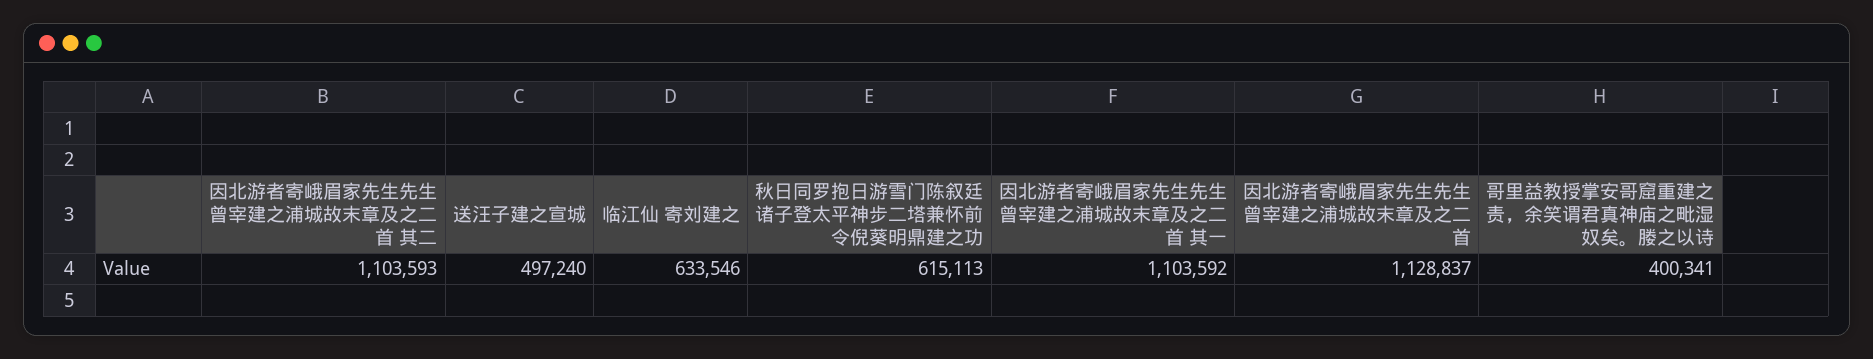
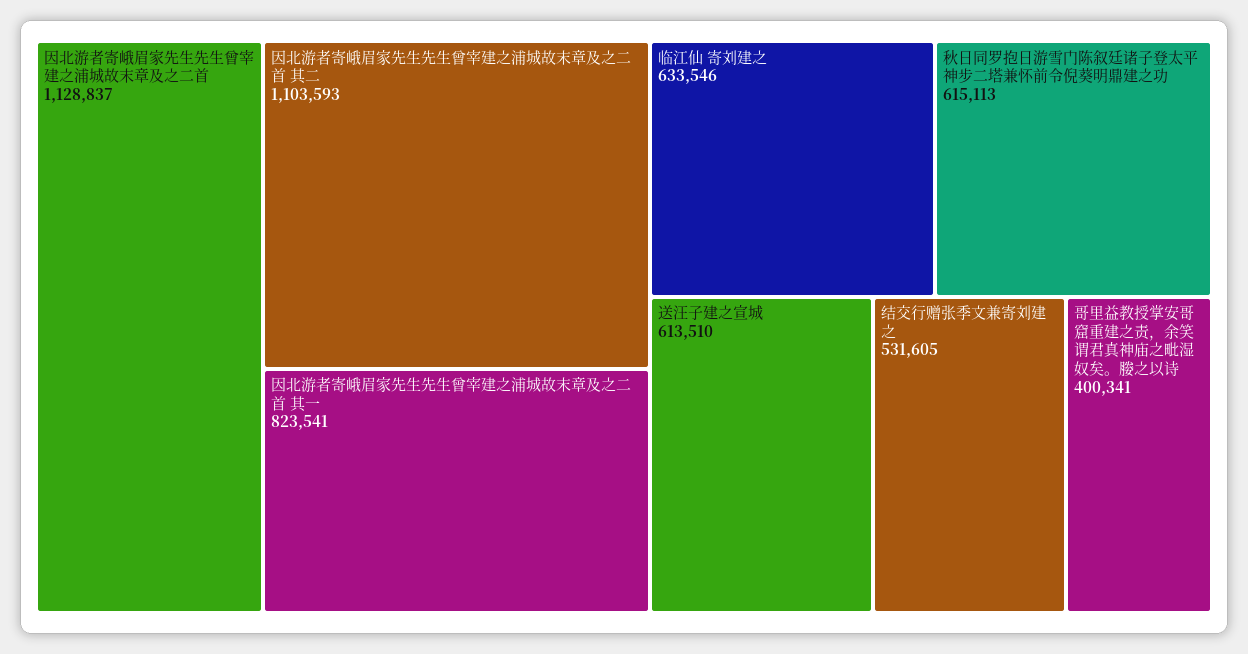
送汪子建之宣城: 497240 -> 613510
因北游者寄峨眉家先生先生曾宰建之浦城故末章及之二首 其一: 1103592 -> 823541
结交行赠张季文兼寄刘建之: none -> 531605

